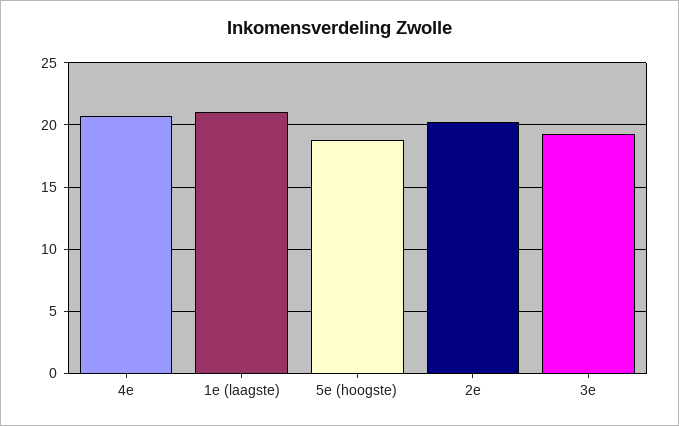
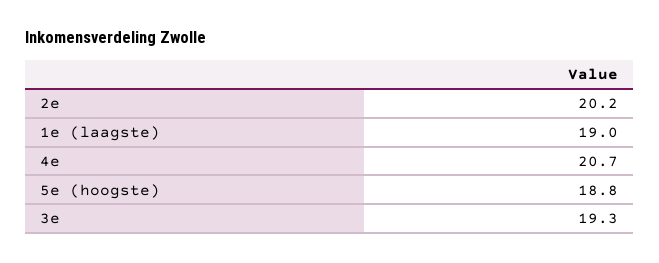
1e (laagste): 21 -> 19

